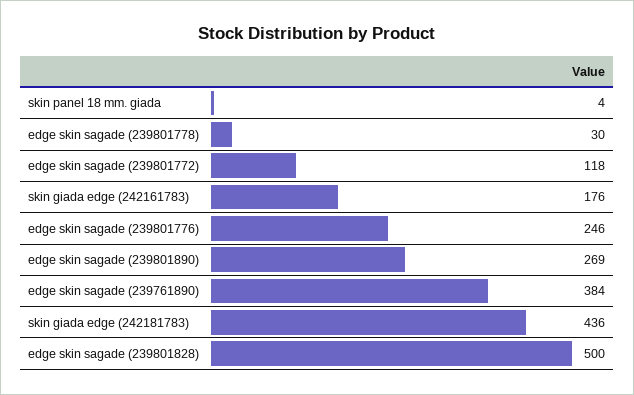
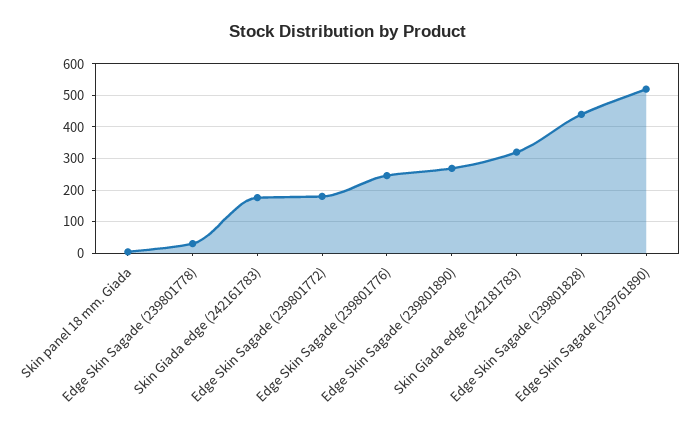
edge skin sagade (239801772): 118 -> 180
edge skin sagade (239761890): 384 -> 520
skin giada edge (242181783): 436 -> 320
edge skin sagade (239801828): 500 -> 440

